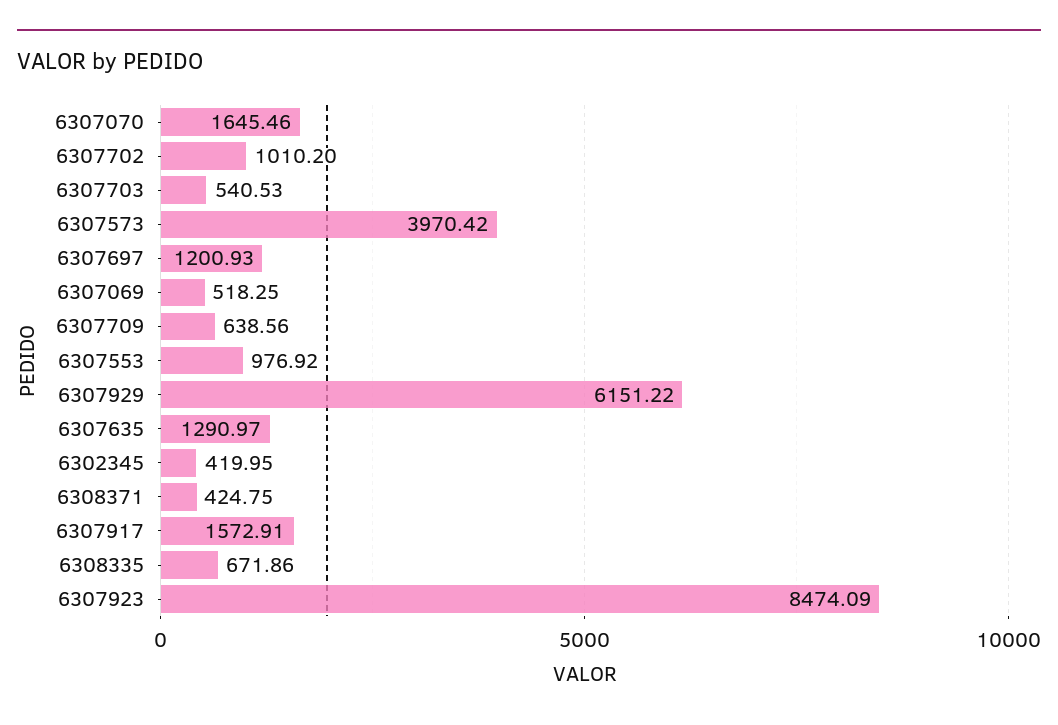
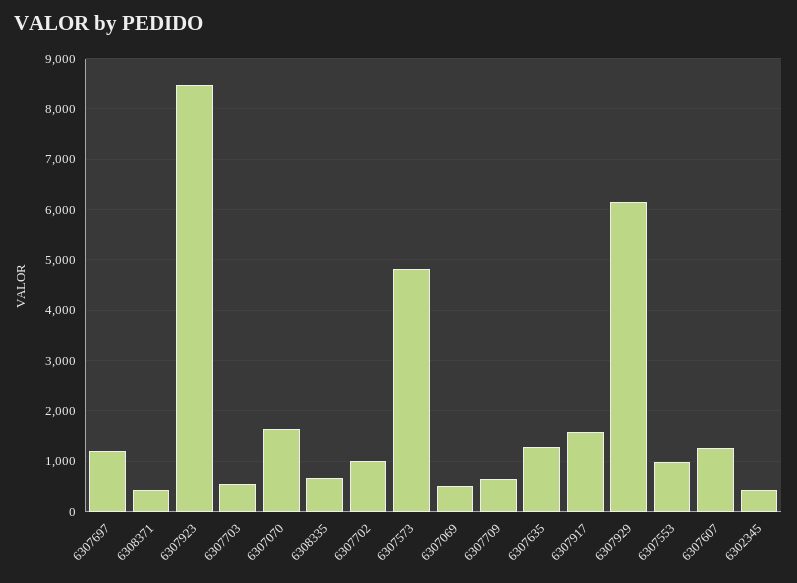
6307573: 3970.42 -> 4800
6307607: none -> 1200

